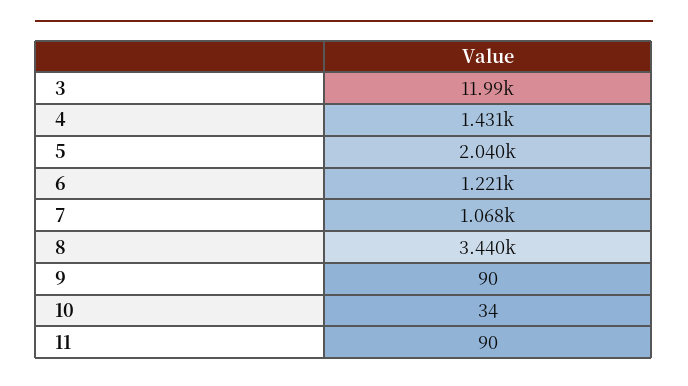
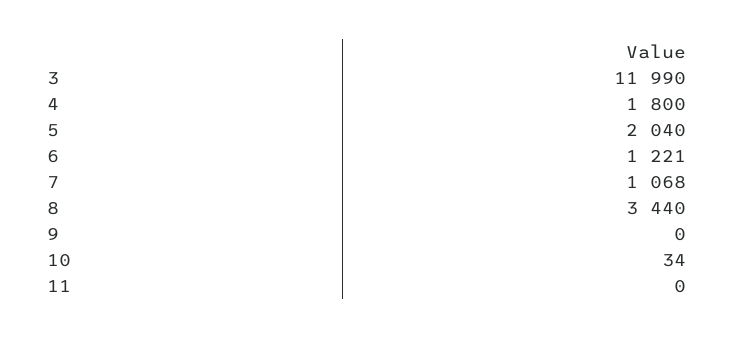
4: 1431 -> 1800
9: 90 -> 0
11: 90 -> 0

